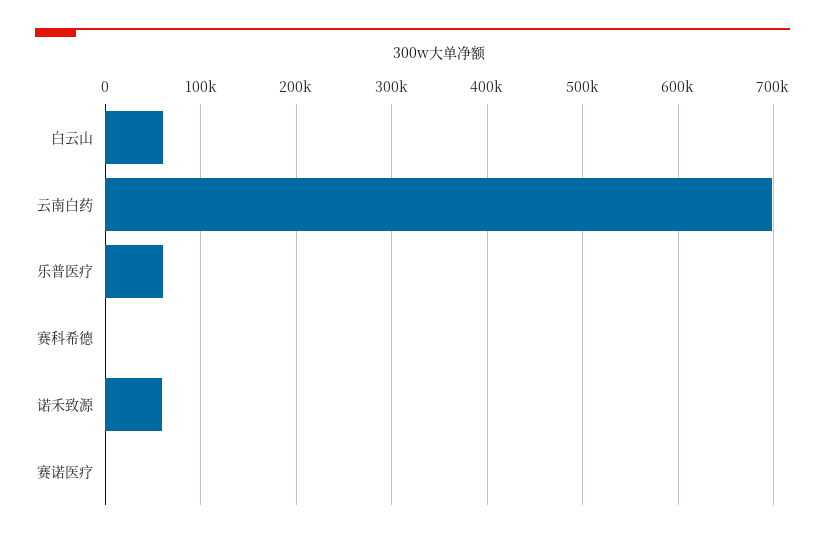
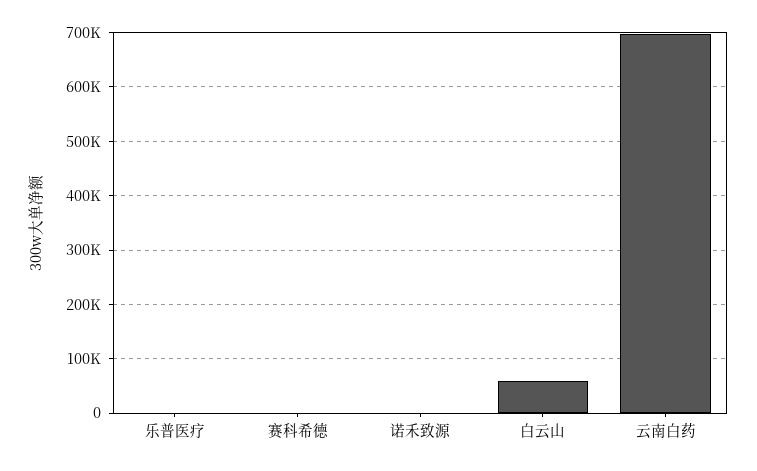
乐普医疗: 60000 -> 0
诺禾致源: 60000 -> 0
赛诺医疗: 0 -> none

